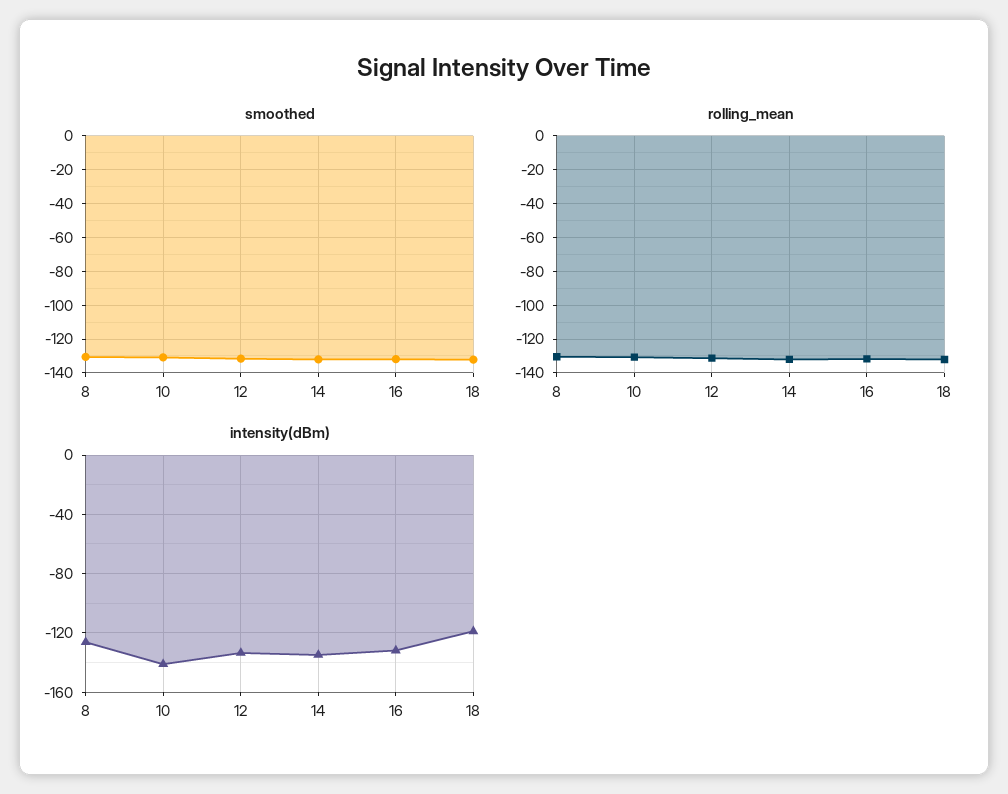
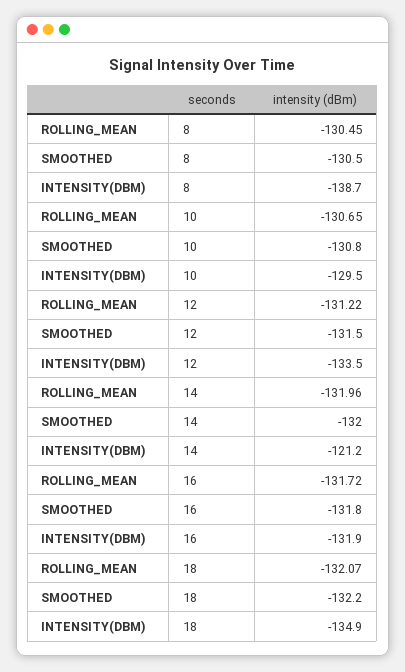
intensity(dBm), 8: -125 -> -138.7
intensity(dBm), 10: -140 -> -129.5
intensity(dBm), 14: -135 -> -121.2
intensity(dBm), 18: -120 -> -134.9

